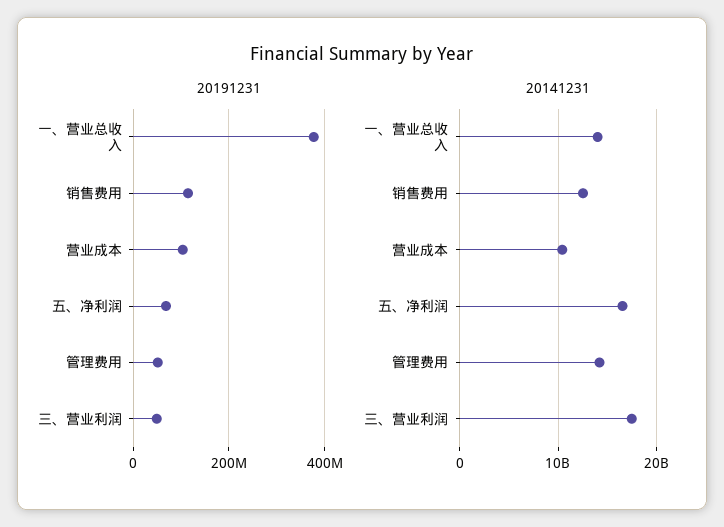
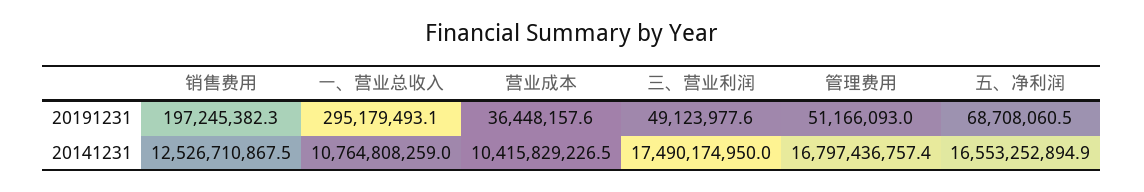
20191231, 一、营业总收入: 380000000 -> 295179493.1
20191231, 销售费用: 120000000 -> 197245382.3
20191231, 营业成本: 100000000 -> 36448157.6
20141231, 一、营业总收入: 14000000000 -> 10764808259
20141231, 管理费用: 14000000000 -> 16797436757.4

